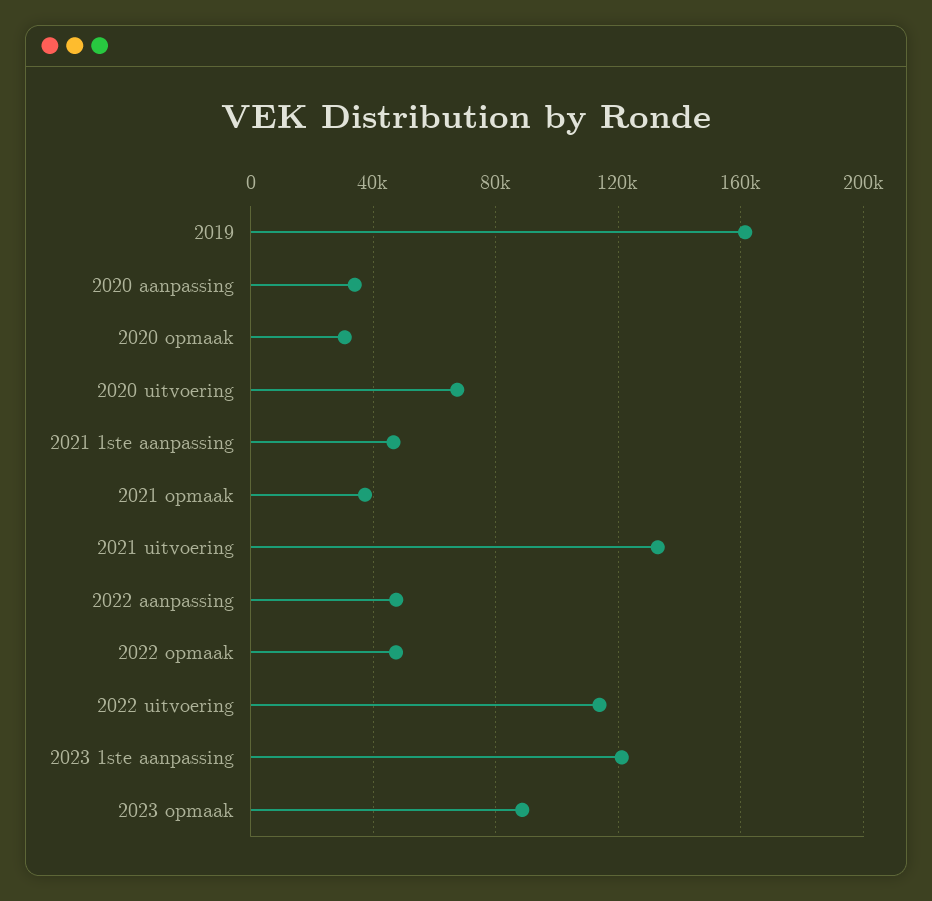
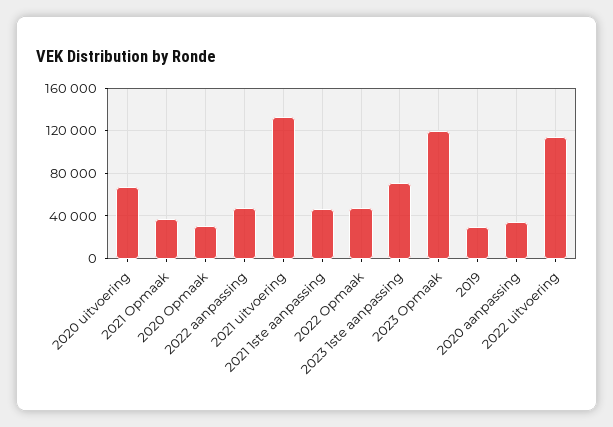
2019: 160000 -> 30000
2023 1ste aanpassing: 120000 -> 70000
2023 opmaak: 90000 -> 120000

